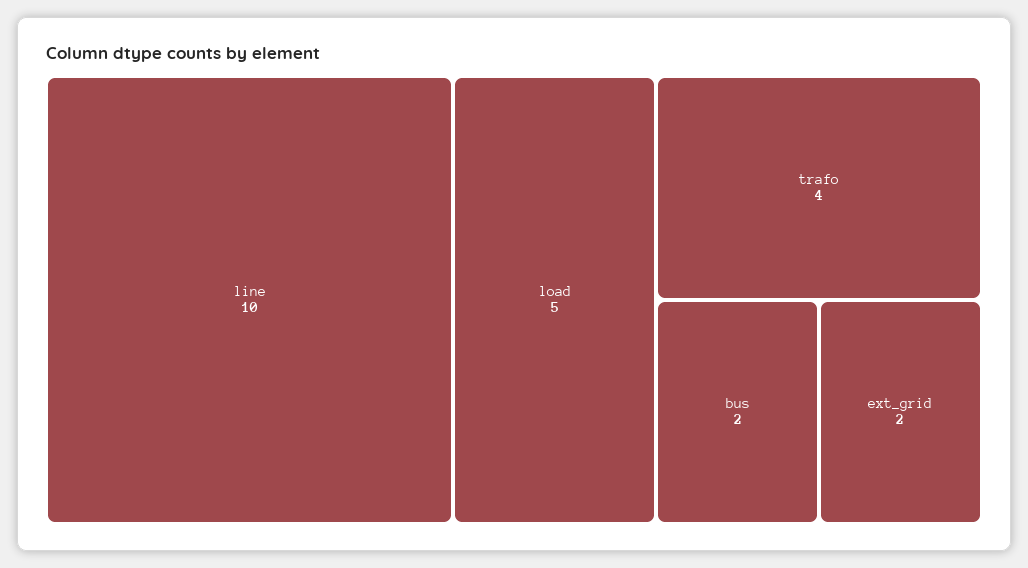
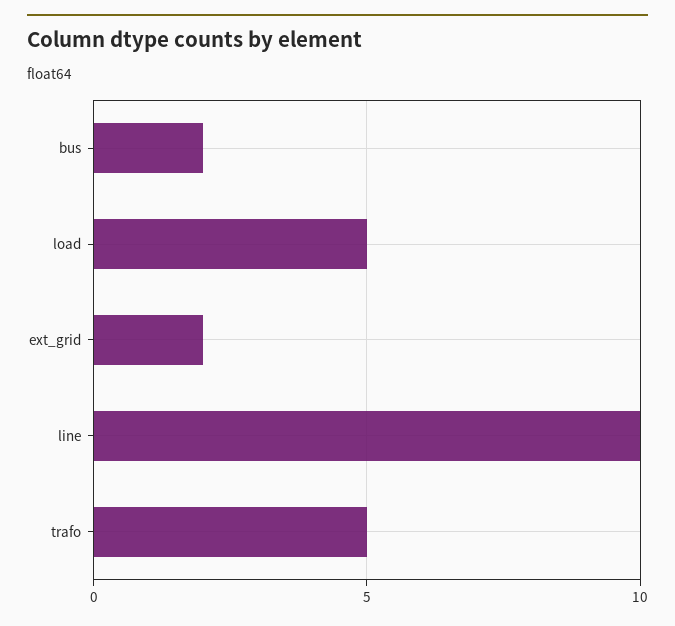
trafo: 4 -> 5

